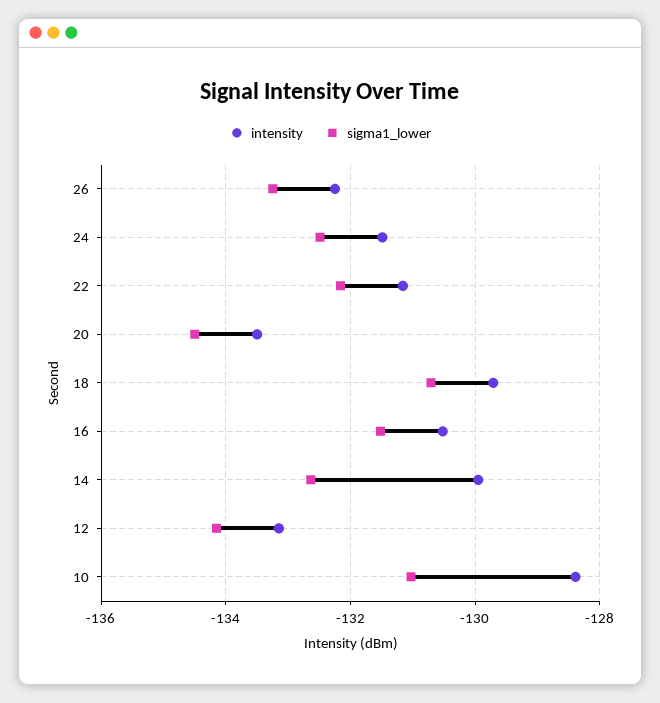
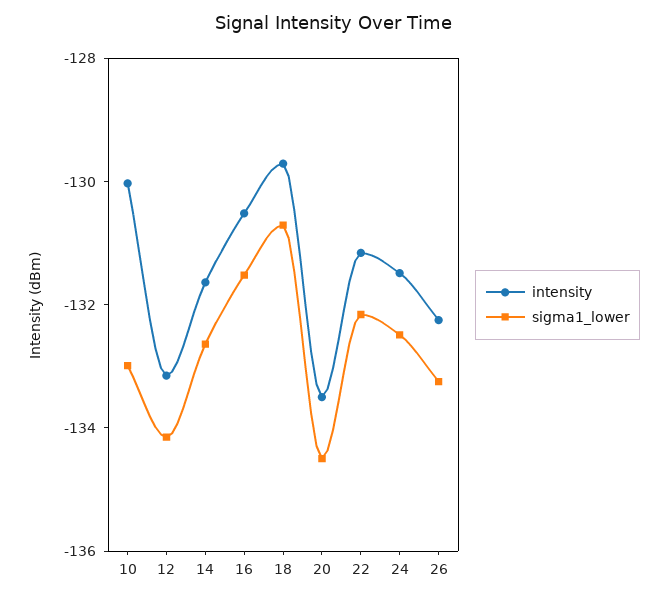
intensity, 14: -130 -> -131.5
intensity, 10: -128.4 -> -130
sigma1_lower, 10: -131 -> -133

